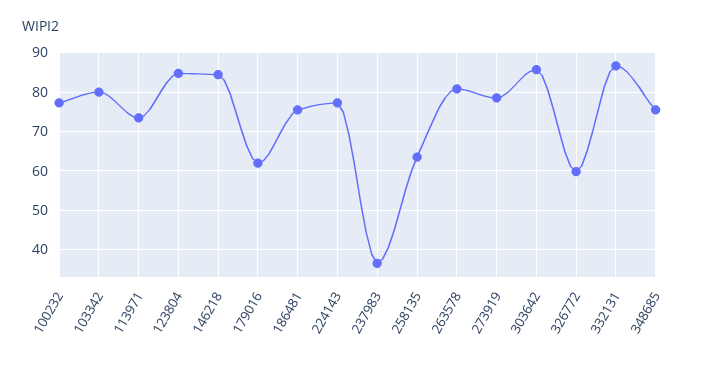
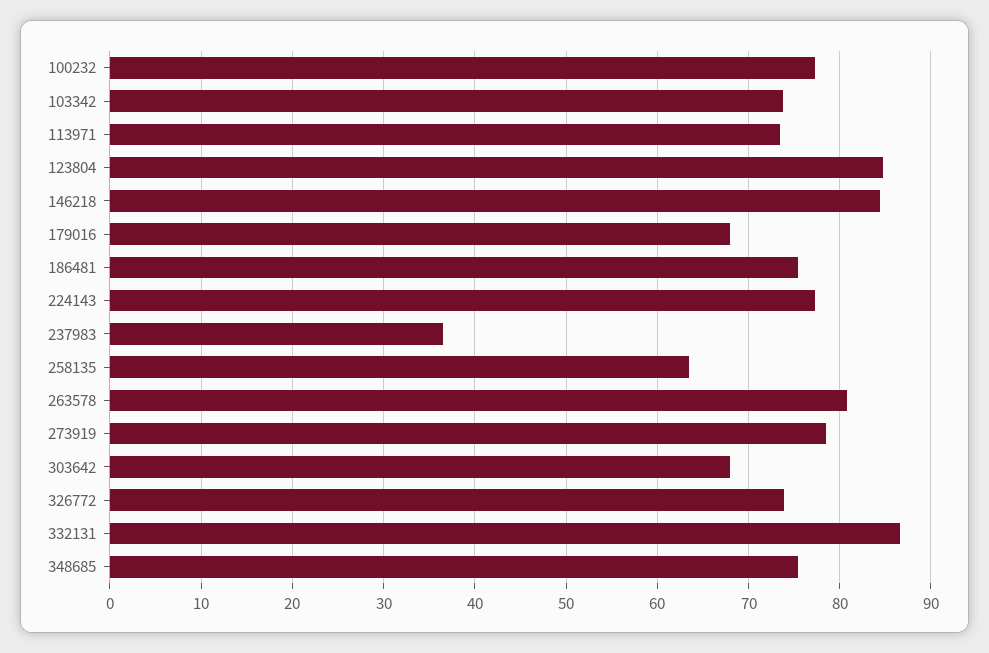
103342: 80 -> 74
179016: 62 -> 68
303642: 86 -> 68
326772: 60 -> 74

